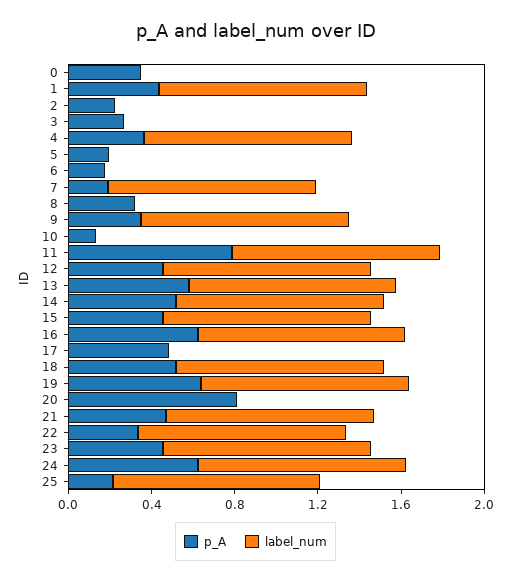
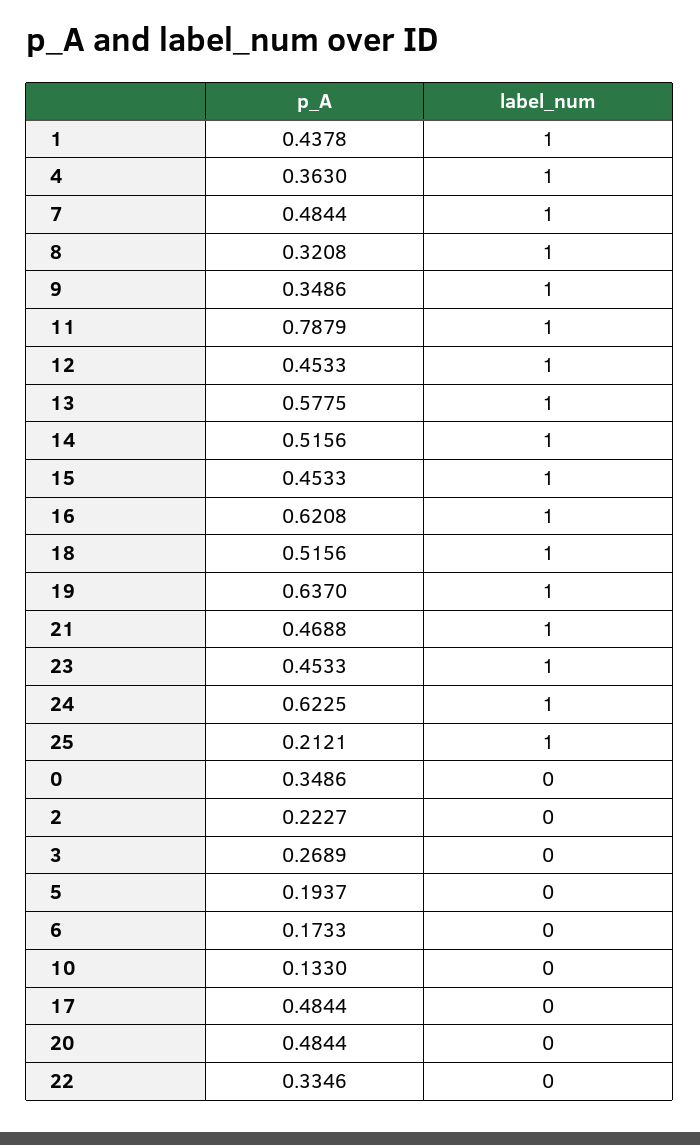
p_A, 7: 0.2 -> 0.4844
label_num, 8: 0 -> 1
p_A, 20: 0.8 -> 0.4844
label_num, 22: 1 -> 0

